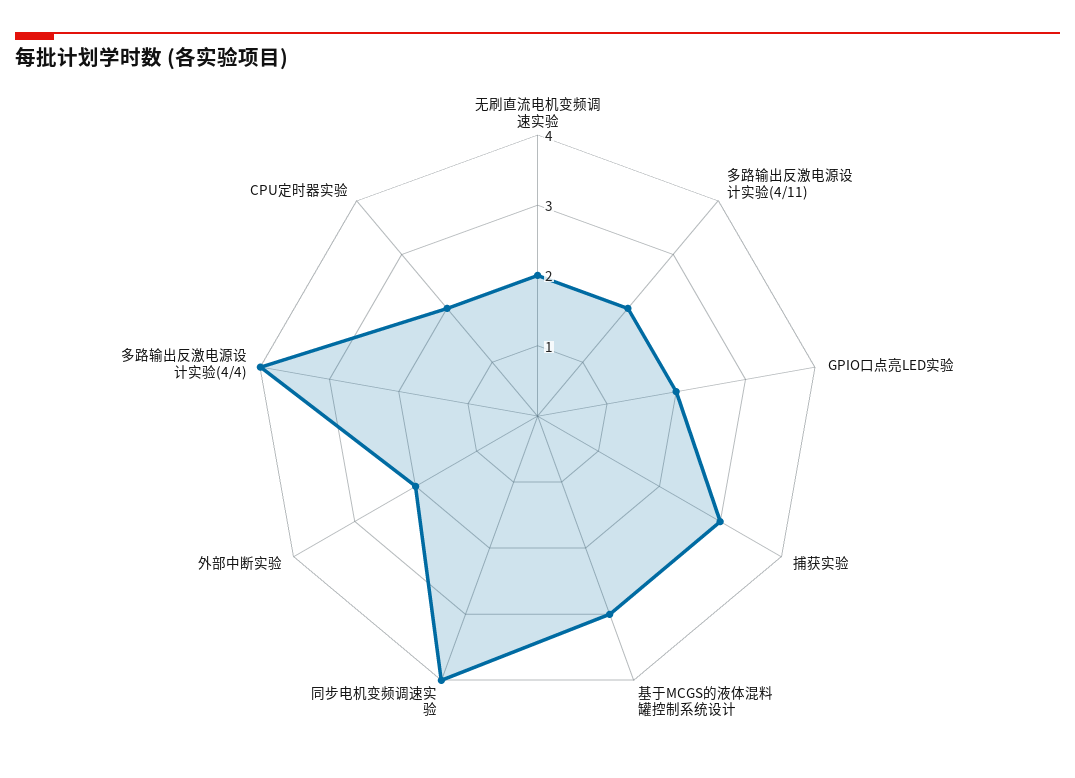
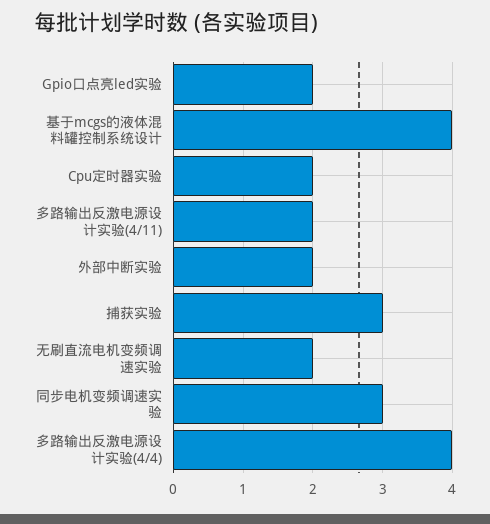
基于MCGS的液体混料罐控制系统设计: 3 -> 4
同步电机变频调速实验: 4 -> 3

